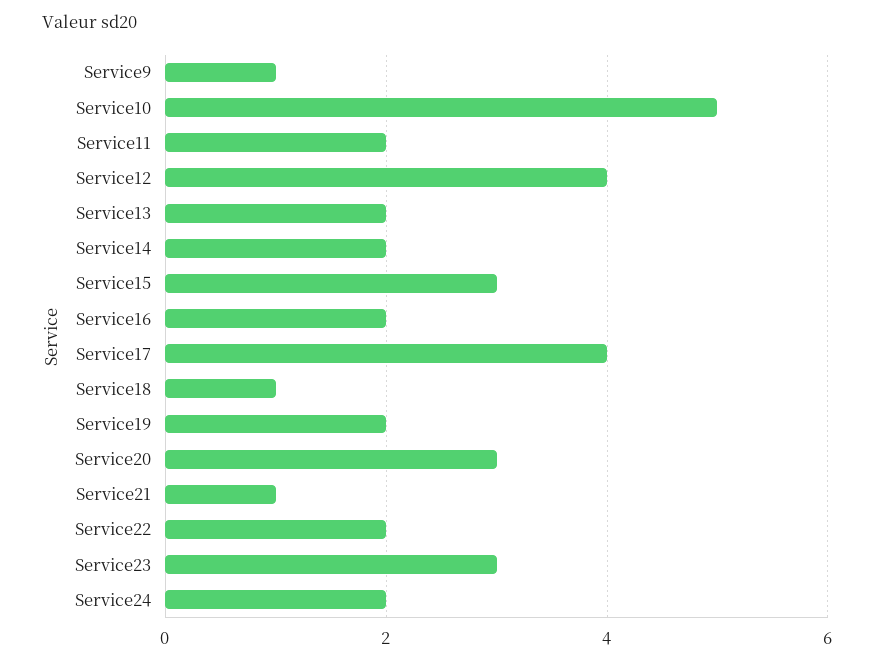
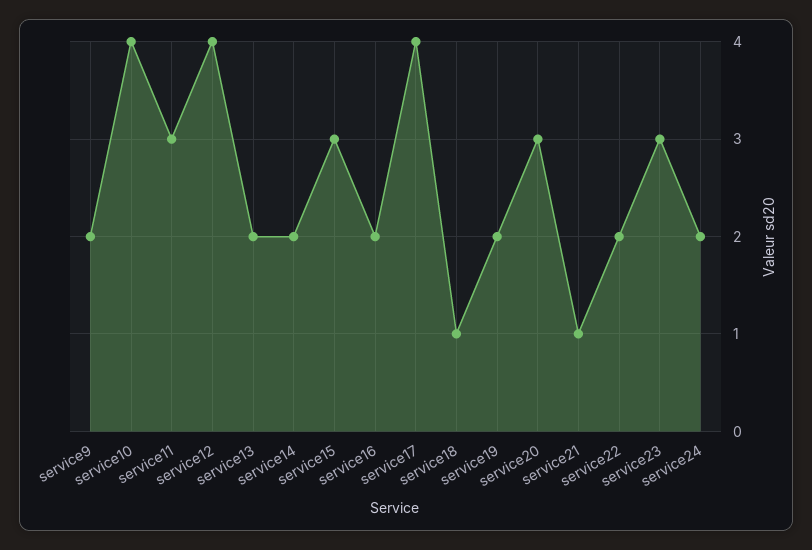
Service9: 1 -> 2
Service10: 5 -> 4
Service11: 2 -> 3

